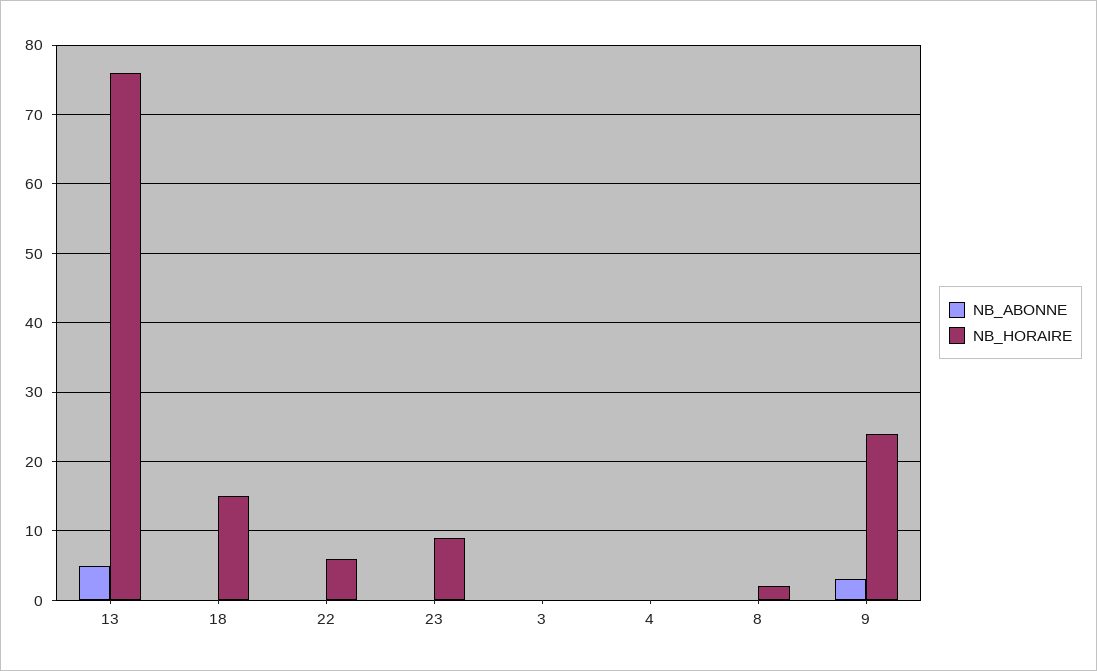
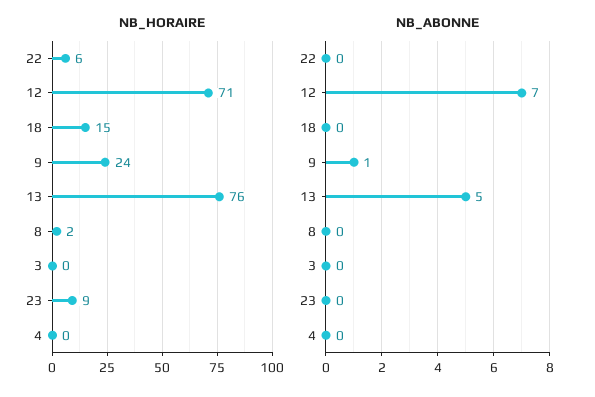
NB_ABONNE, 9: 3 -> 1
NB_HORAIRE, 12: none -> 71
NB_ABONNE, 12: none -> 7

